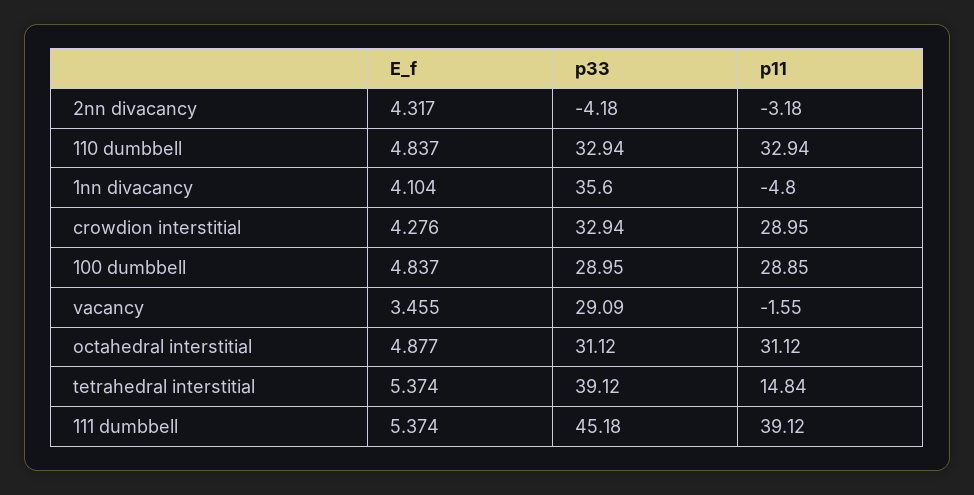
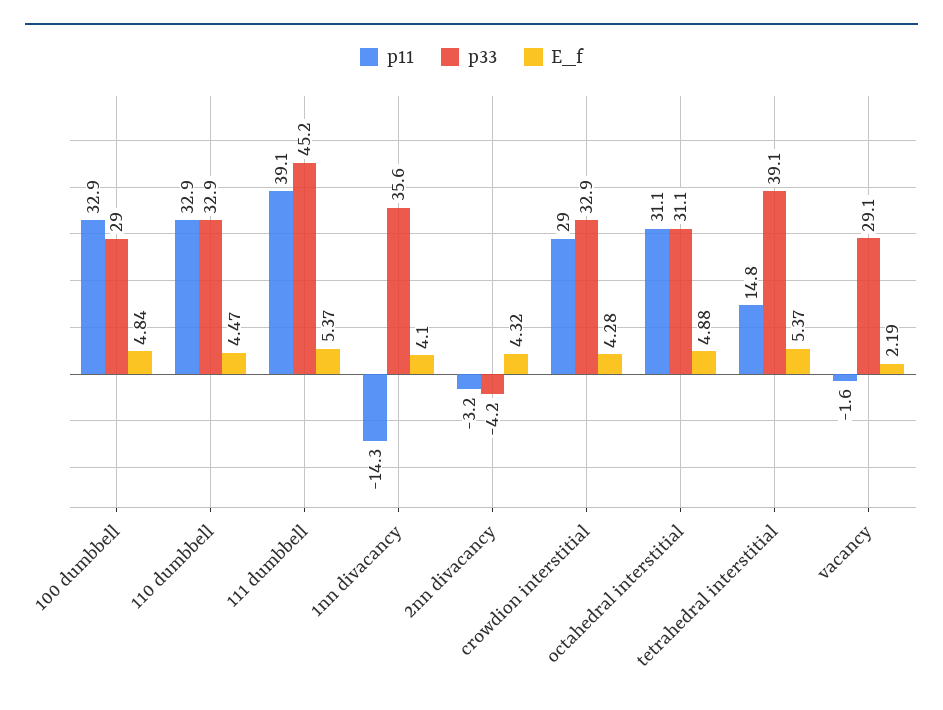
E_f, 110 dumbbell: 4.837 -> 4.47
p11, 1nn divacancy: -4.8 -> -14.3
p11, 100 dumbbell: 28.85 -> 32.9
E_f, vacancy: 3.455 -> 2.19

